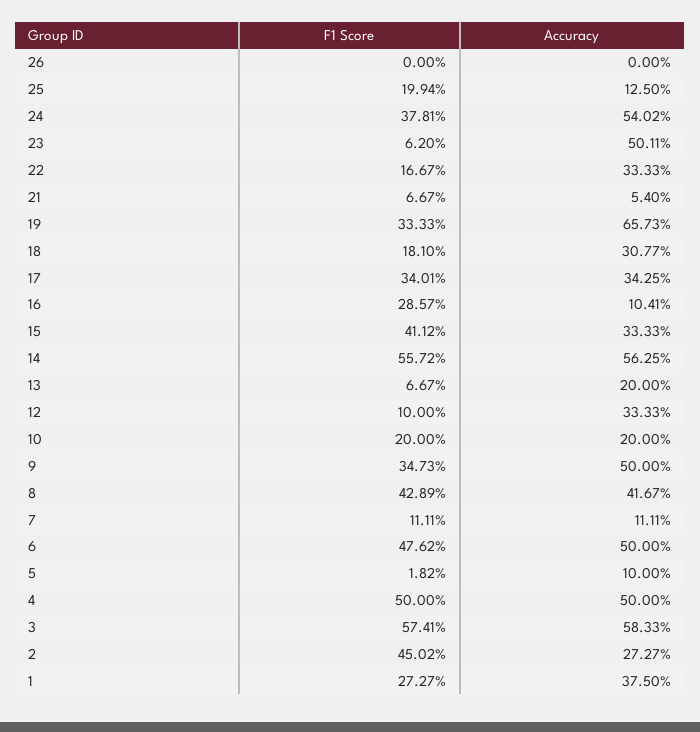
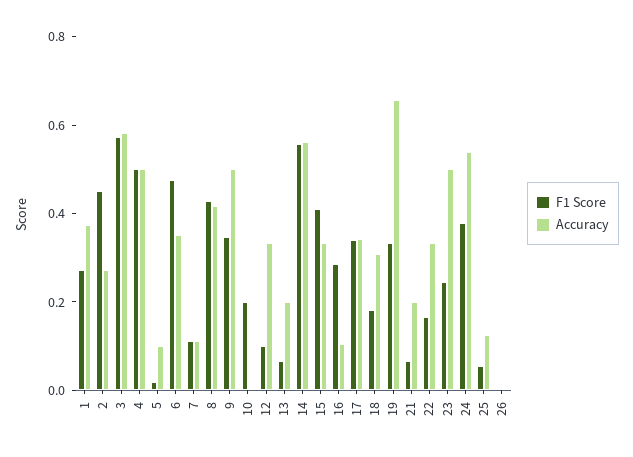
F1 Score, 25: 0.1994 -> 0.05
F1 Score, 23: 0.062 -> 0.25
Accuracy, 21: 0.054 -> 0.2
Accuracy, 10: 0.2 -> 0
Accuracy, 6: 0.5 -> 0.35

